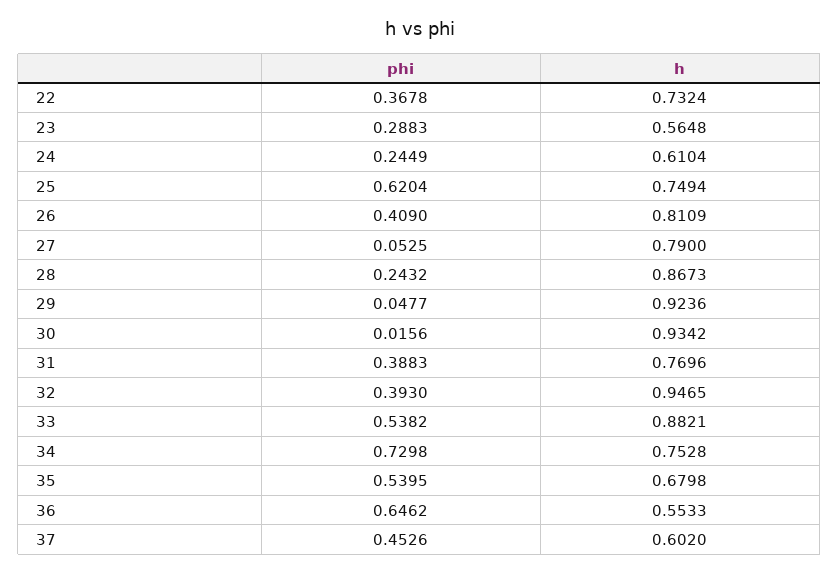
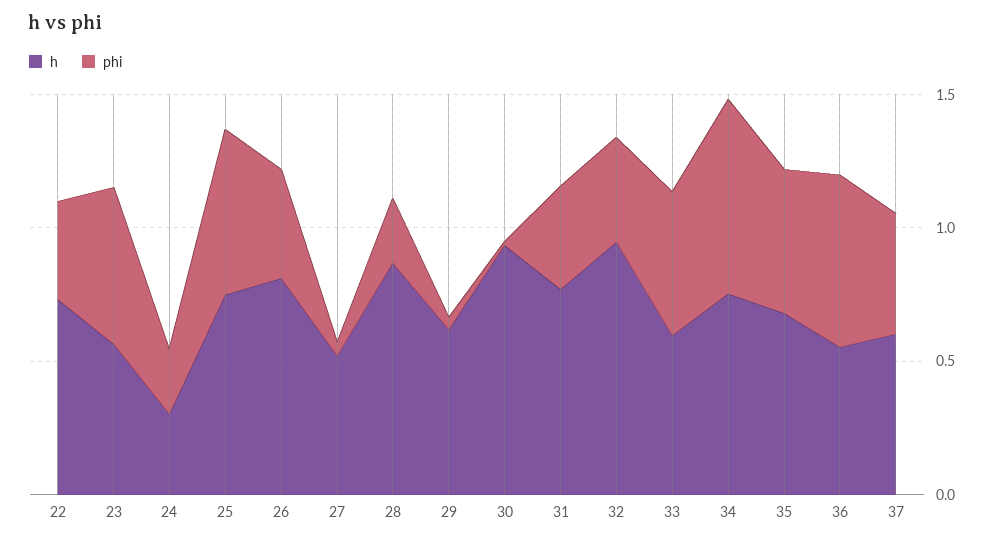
phi, 23: 0.2883 -> 0.6
h, 24: 0.6104 -> 0.3
h, 27: 0.79 -> 0.5
h, 29: 0.9236 -> 0.6
h, 33: 0.8821 -> 0.6

